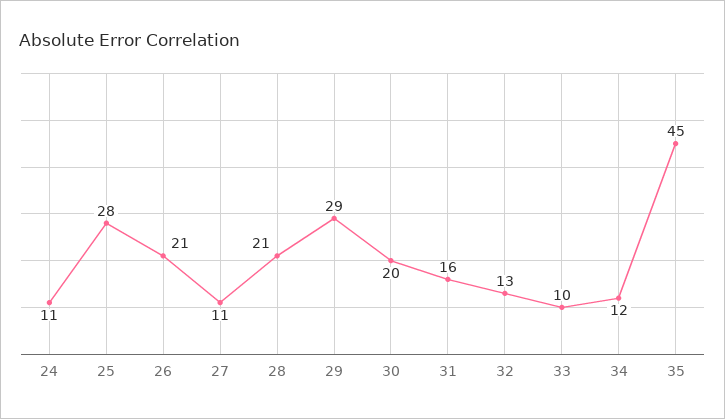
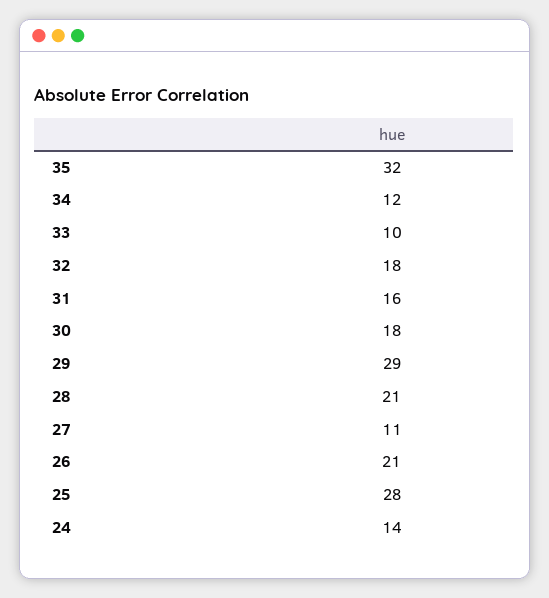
24: 11 -> 14
30: 20 -> 18
32: 13 -> 18
35: 45 -> 32

